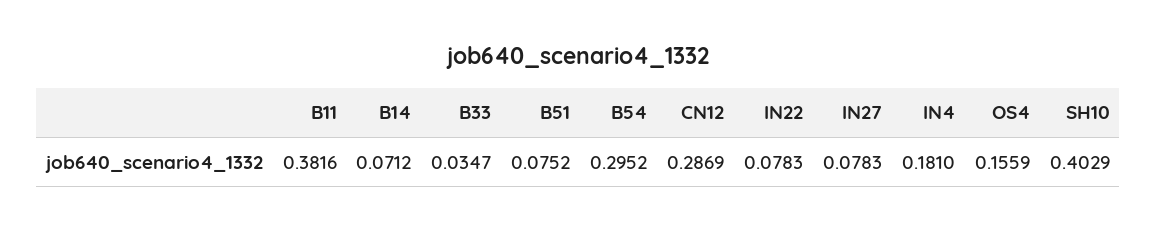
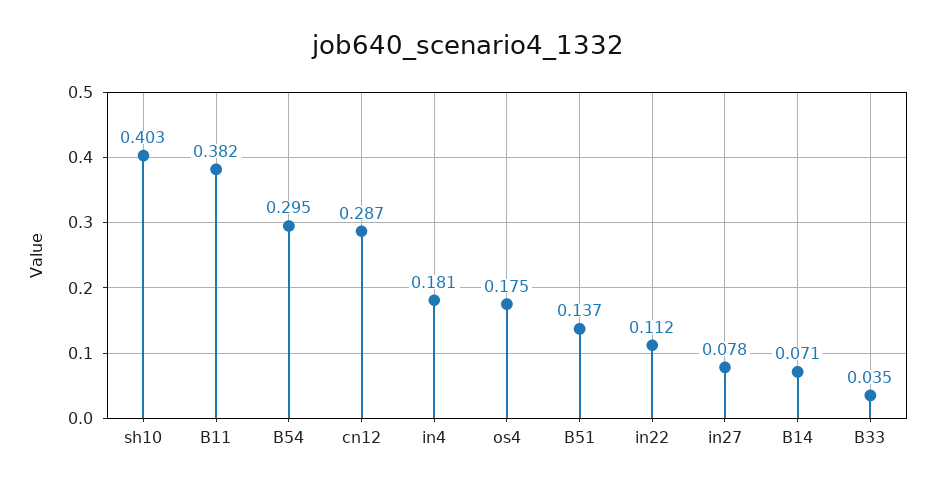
B51: 0.0752 -> 0.137
IN22: 0.0783 -> 0.112
OS4: 0.1559 -> 0.175

